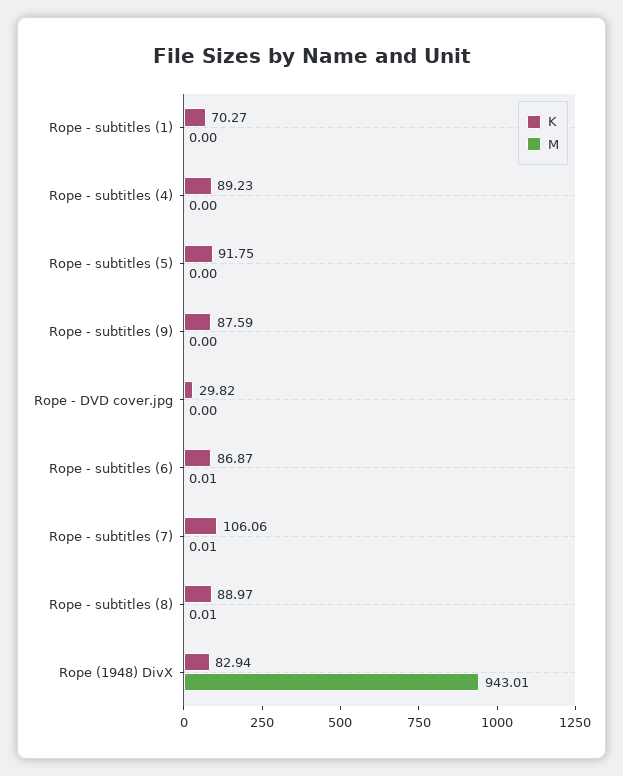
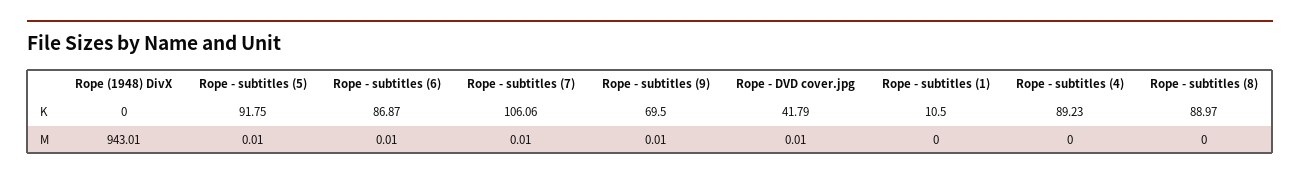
K, Rope - subtitles (1): 70.27 -> 10.5
M, Rope - subtitles (5): 0 -> 0.01
K, Rope - subtitles (9): 87.59 -> 69.5
M, Rope - subtitles (9): 0 -> 0.01
K, Rope - DVD cover.jpg: 29.82 -> 41.79
M, Rope - DVD cover.jpg: 0 -> 0.01
M, Rope - subtitles (8): 0.01 -> 0
K, Rope (1948) DivX: 82.94 -> 0

